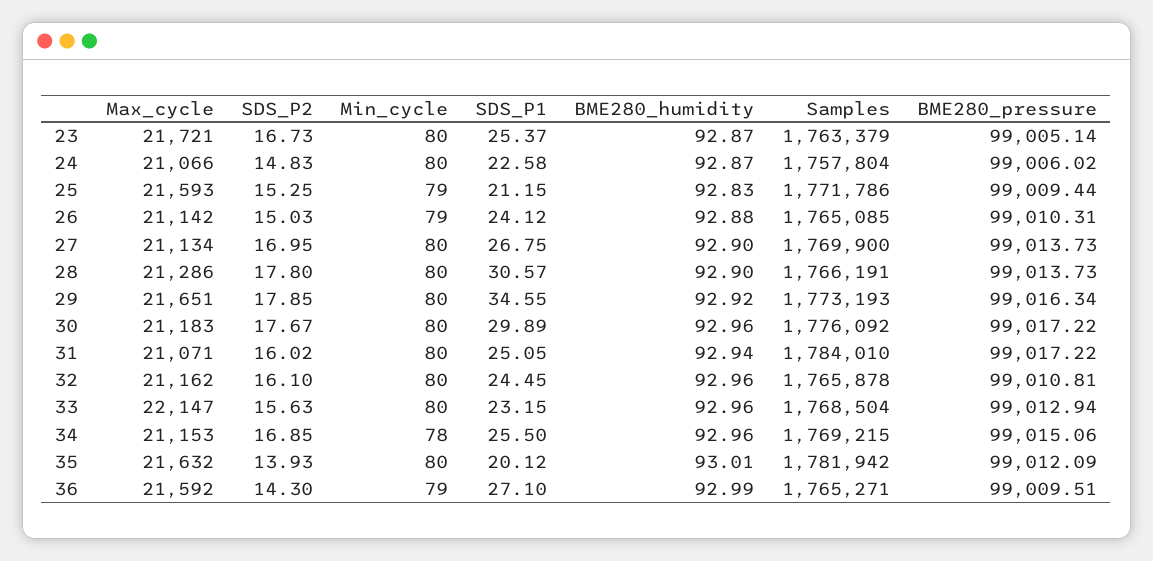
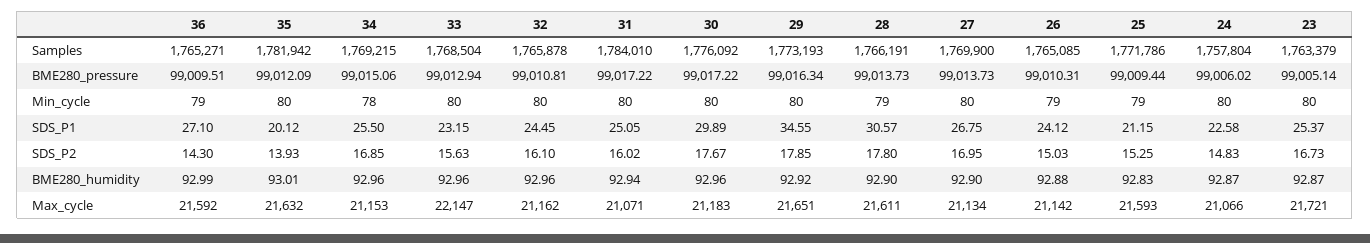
Max_cycle, 28: 21286 -> 21611
Min_cycle, 28: 80 -> 79

